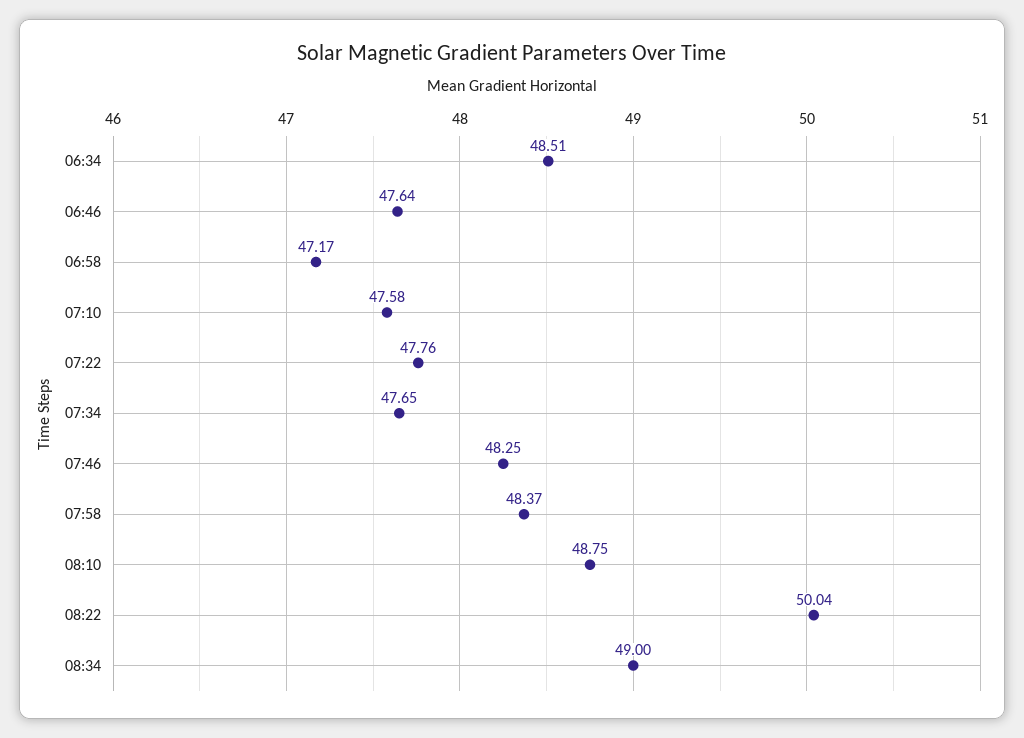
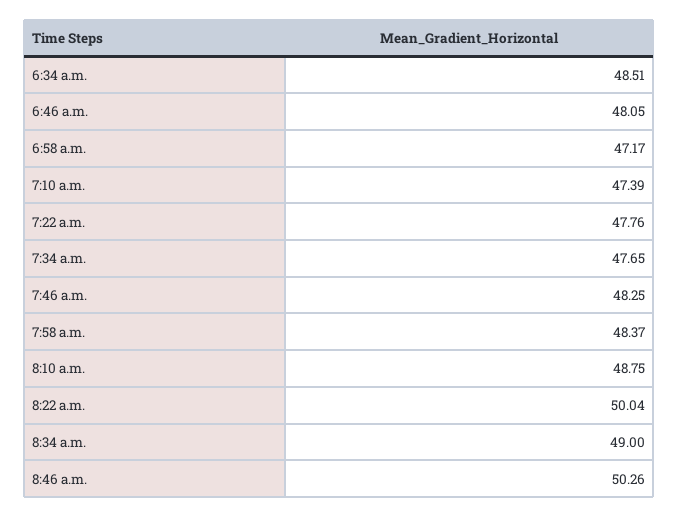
06:46: 47.64 -> 48.05
07:10: 47.58 -> 47.39
8:46 a.m.: none -> 50.26

